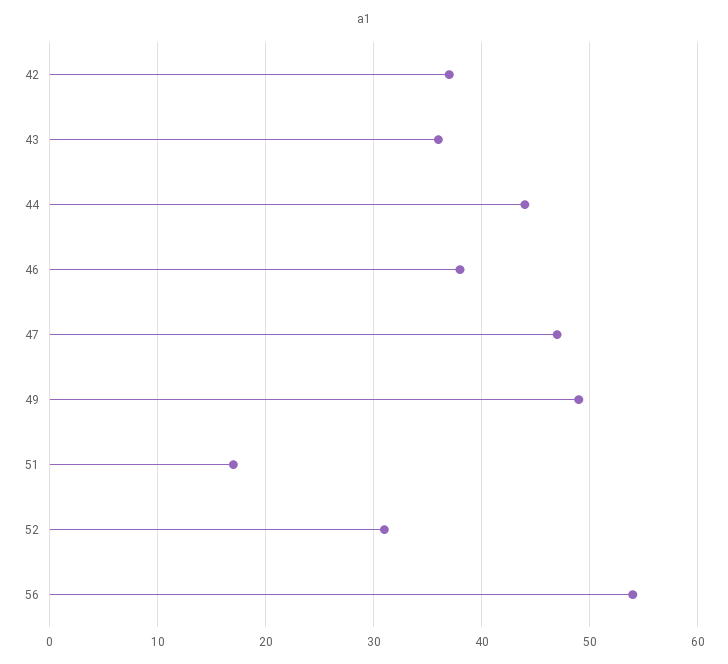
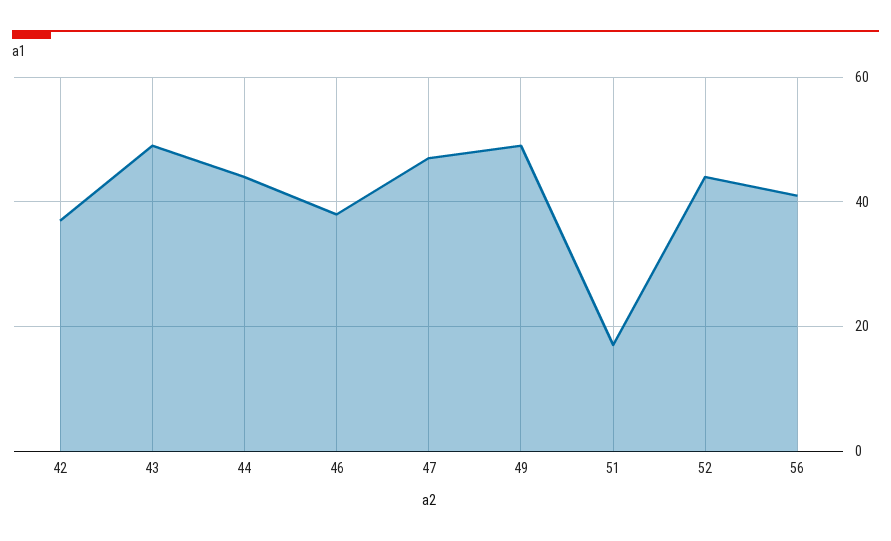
43: 36 -> 50
52: 31 -> 45
56: 54 -> 40

